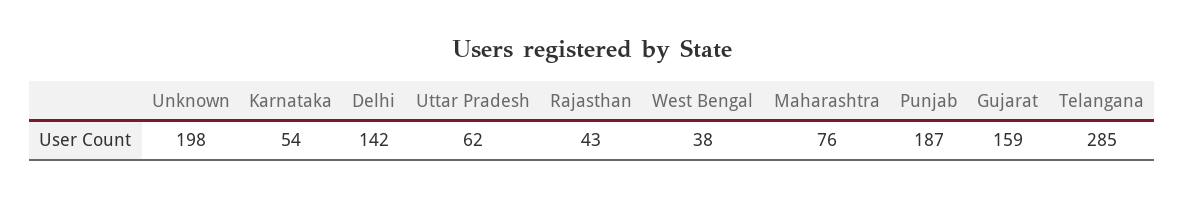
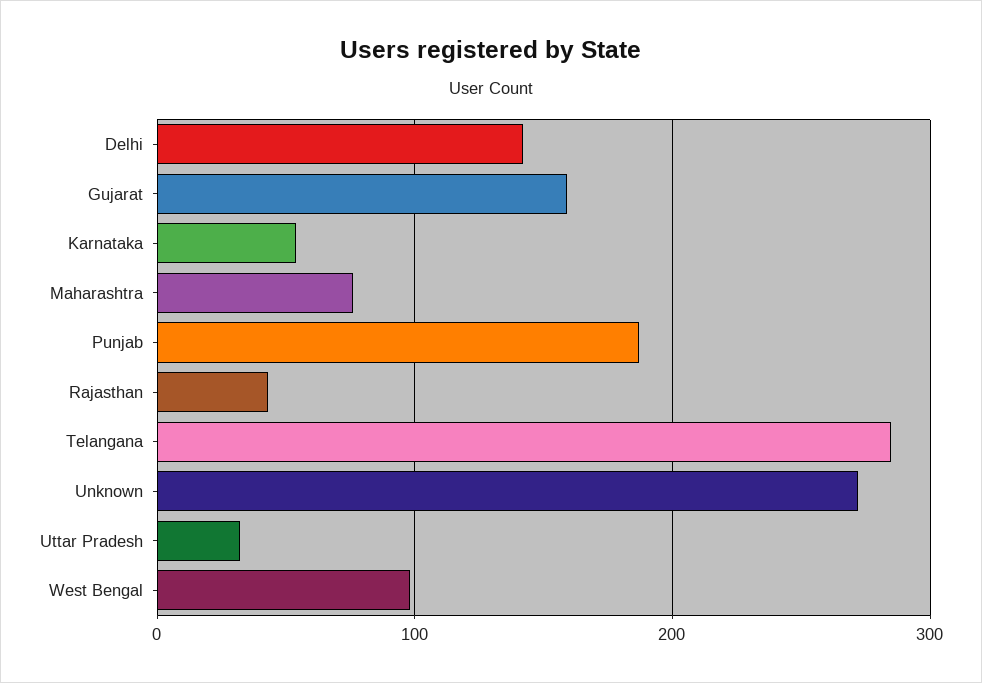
Unknown: 198 -> 270
Uttar Pradesh: 62 -> 30
West Bengal: 38 -> 100

